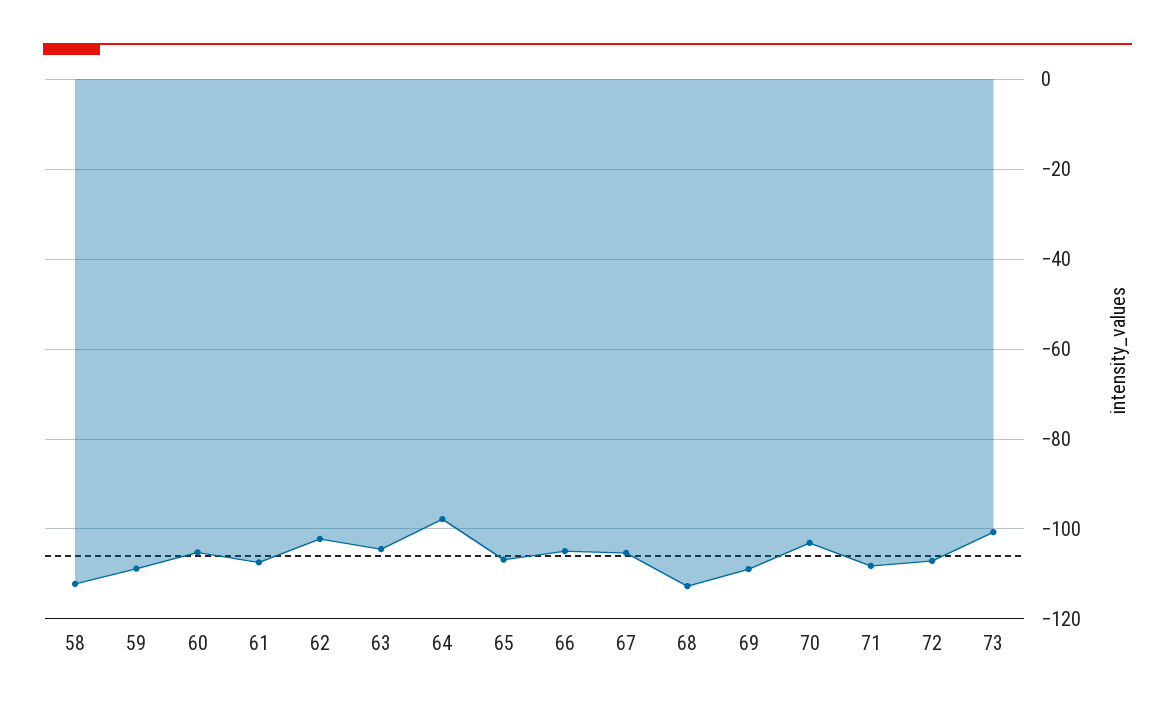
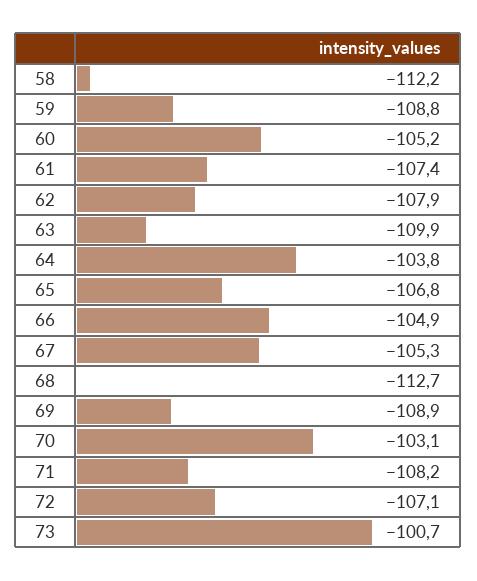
62: -102 -> -107.9
63: -104 -> -109.9
64: -98 -> -103.8

